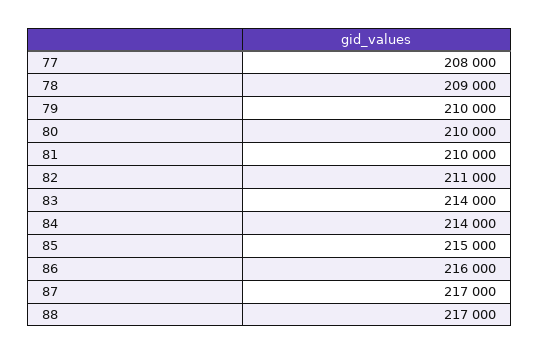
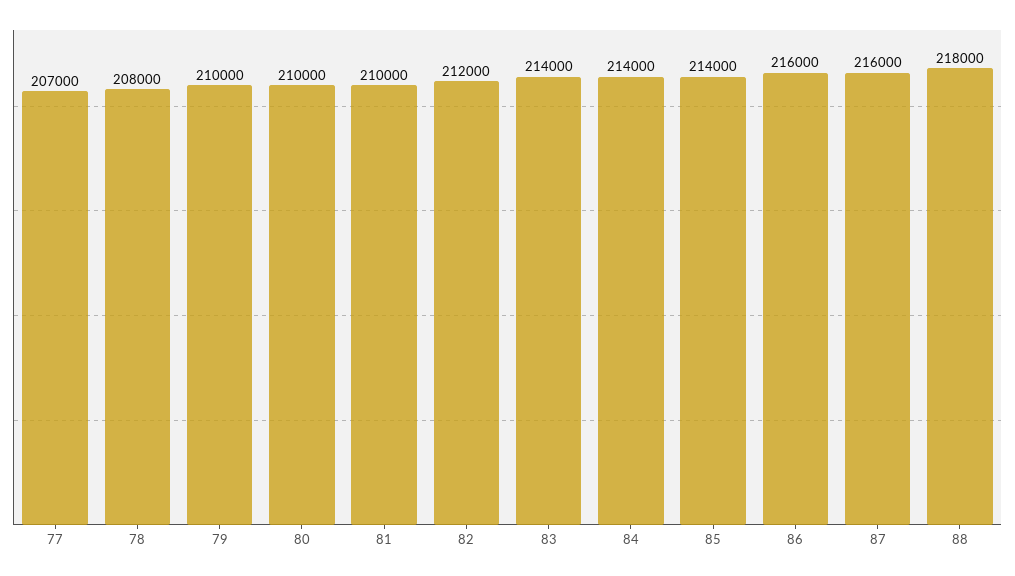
77: 208000 -> 207000
78: 209000 -> 208000
82: 211000 -> 212000
85: 215000 -> 214000
87: 217000 -> 216000
88: 217000 -> 218000

